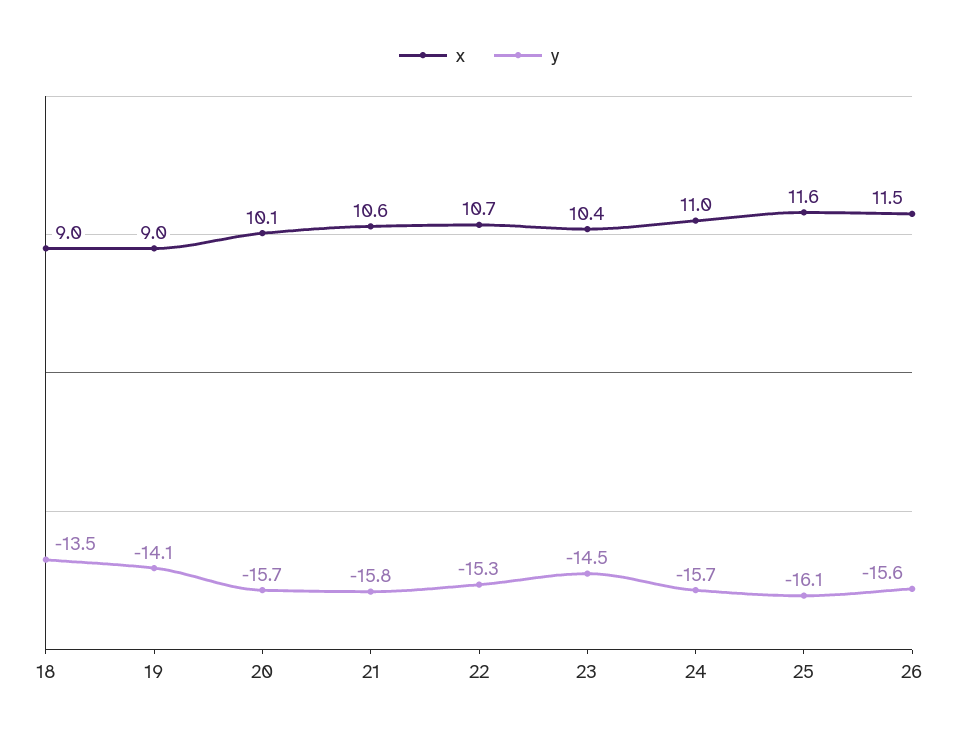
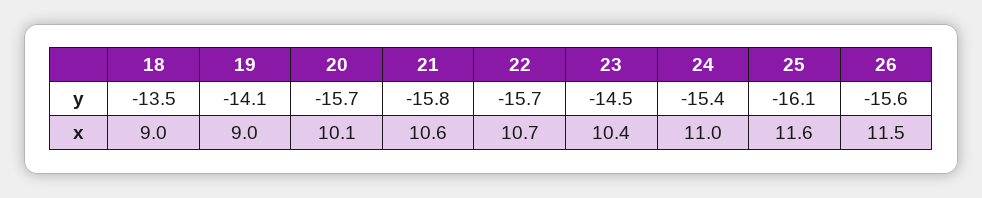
y, 22: -15.3 -> -15.7
y, 24: -15.7 -> -15.4

